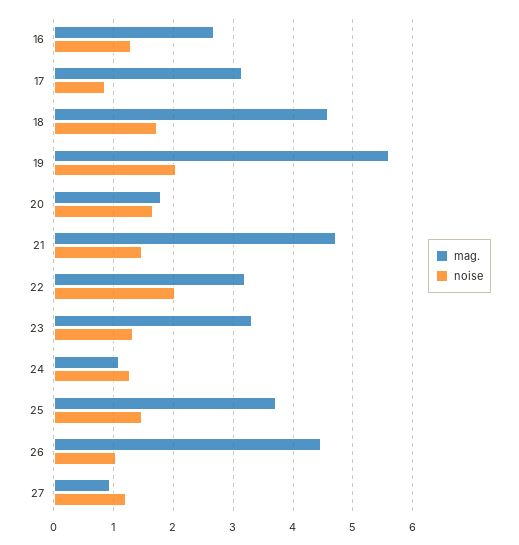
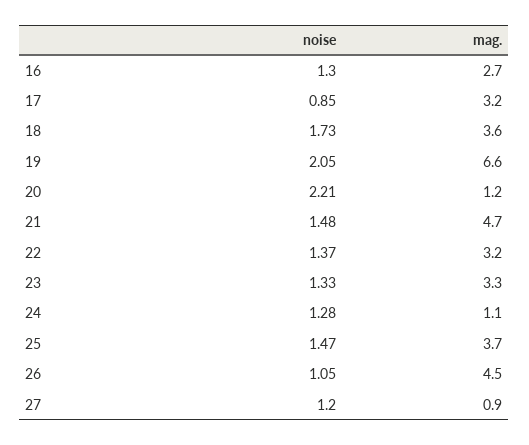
mag., 18: 4.6 -> 3.6
mag., 19: 5.6 -> 6.6
mag., 20: 1.8 -> 1.2
noise, 20: 1.6 -> 2.21
noise, 22: 2 -> 1.37

